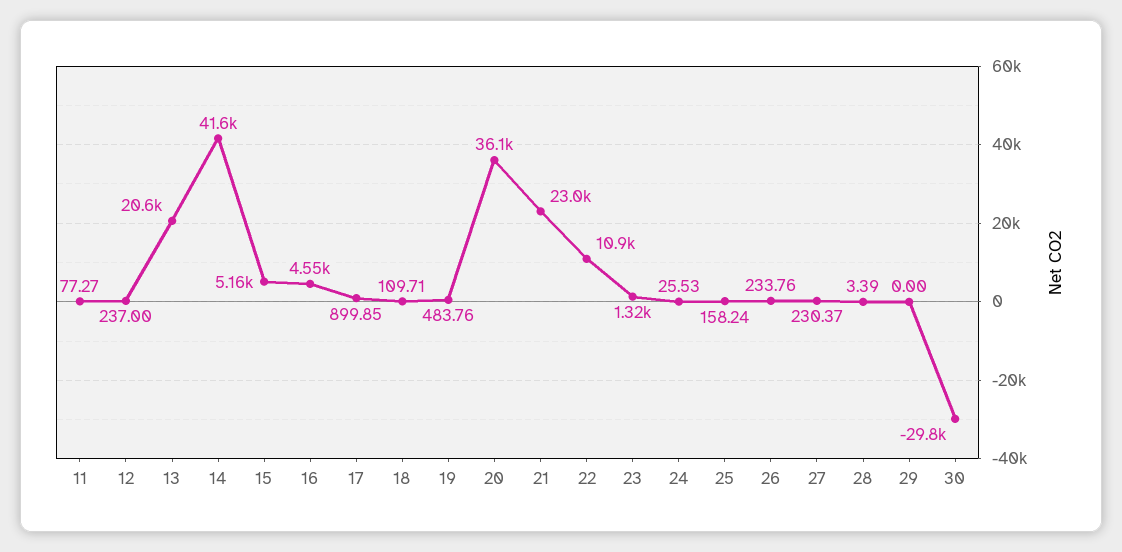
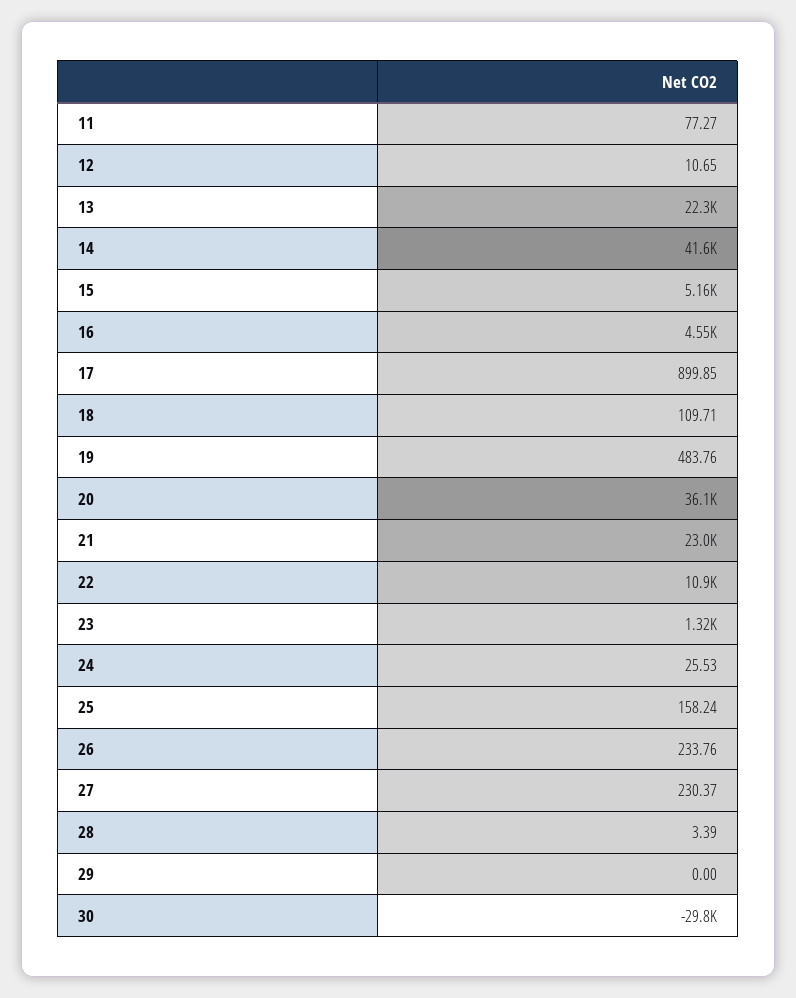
12: 237 -> 10.65
13: 20600 -> 22300

